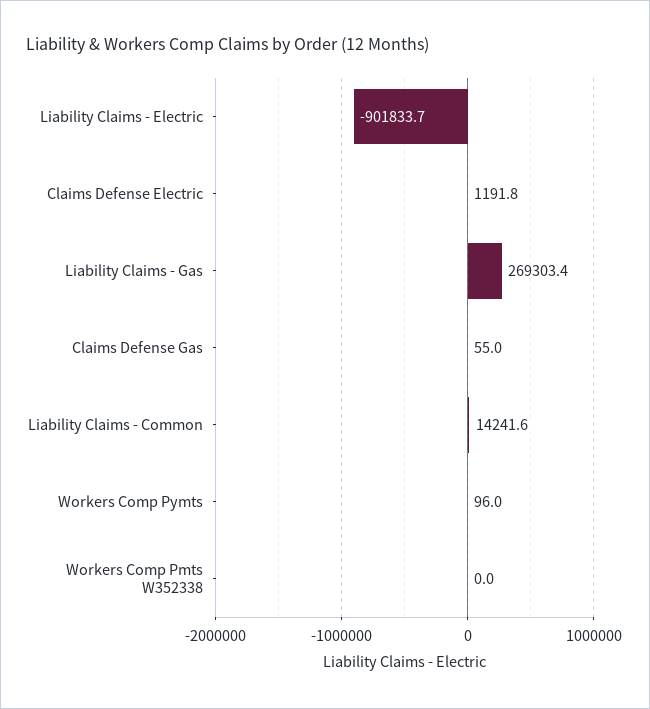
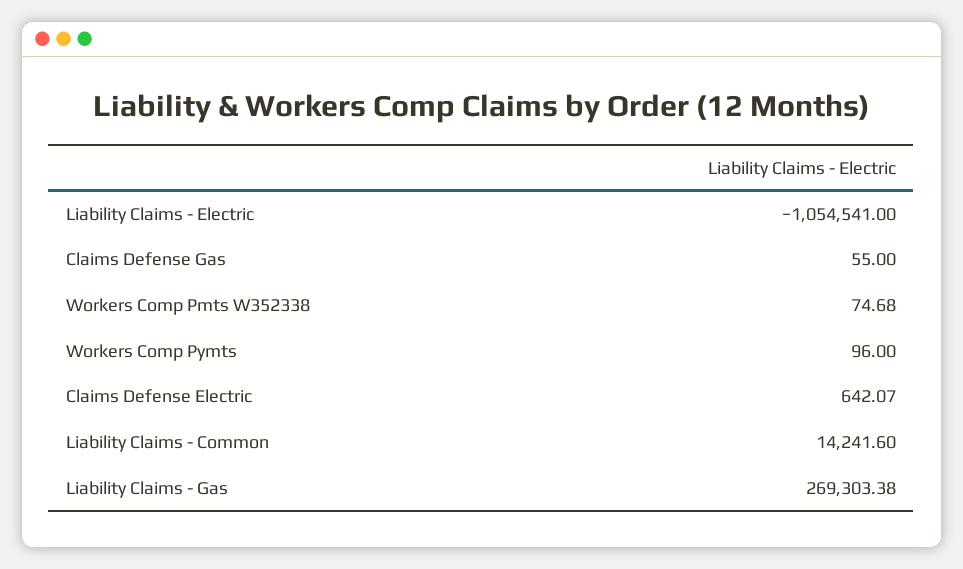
Liability Claims - Electric: -901833.7 -> -1054541
Claims Defense Electric: 1191.8 -> 642.07
Workers Comp Pmts W352338: 0 -> 74.68

